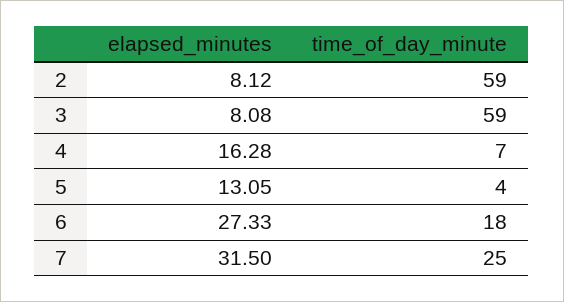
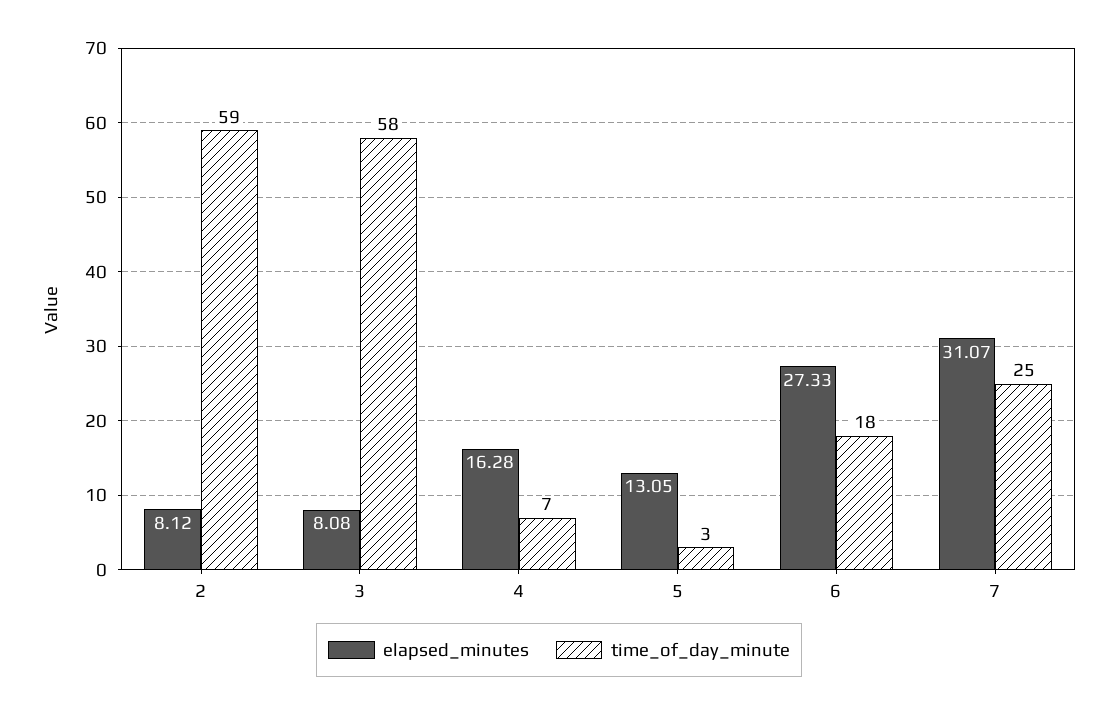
time_of_day_minute, 3: 59 -> 58
time_of_day_minute, 5: 4 -> 3
elapsed_minutes, 7: 31.5 -> 31.07

